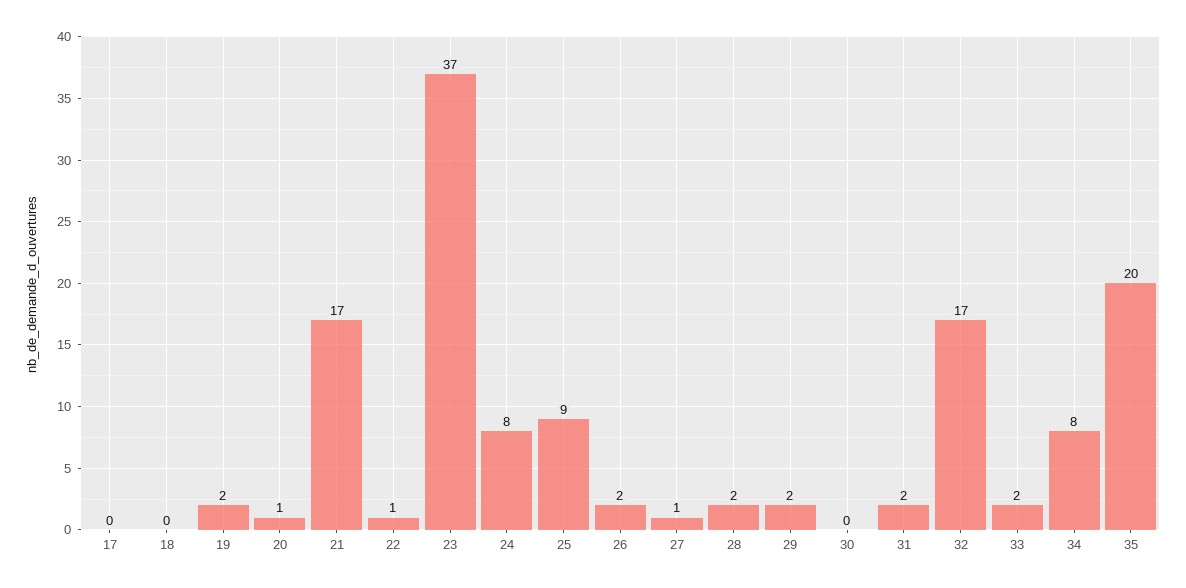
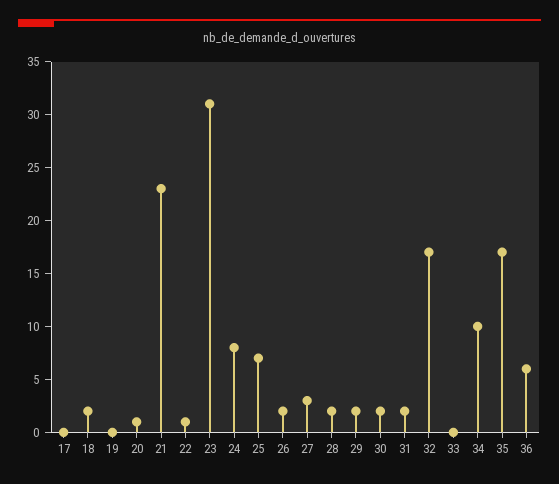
18: 0 -> 2
19: 2 -> 0
21: 17 -> 23
23: 37 -> 31
25: 9 -> 7
27: 1 -> 3
30: 0 -> 2
33: 2 -> 0
34: 8 -> 10
35: 20 -> 17
36: none -> 6

